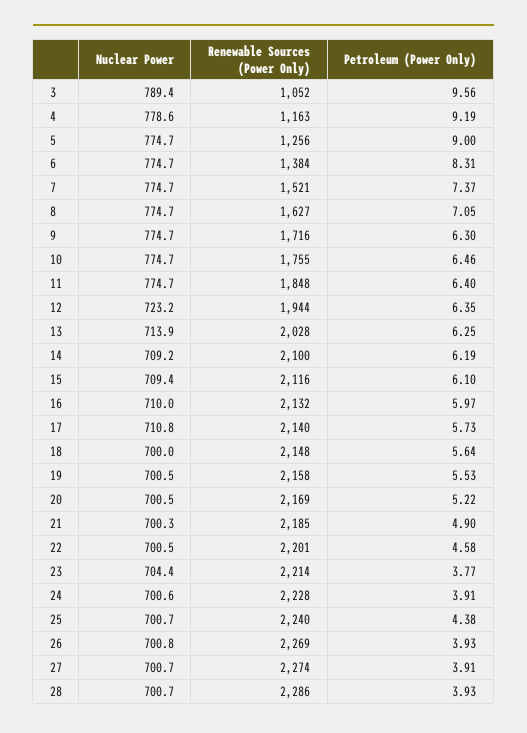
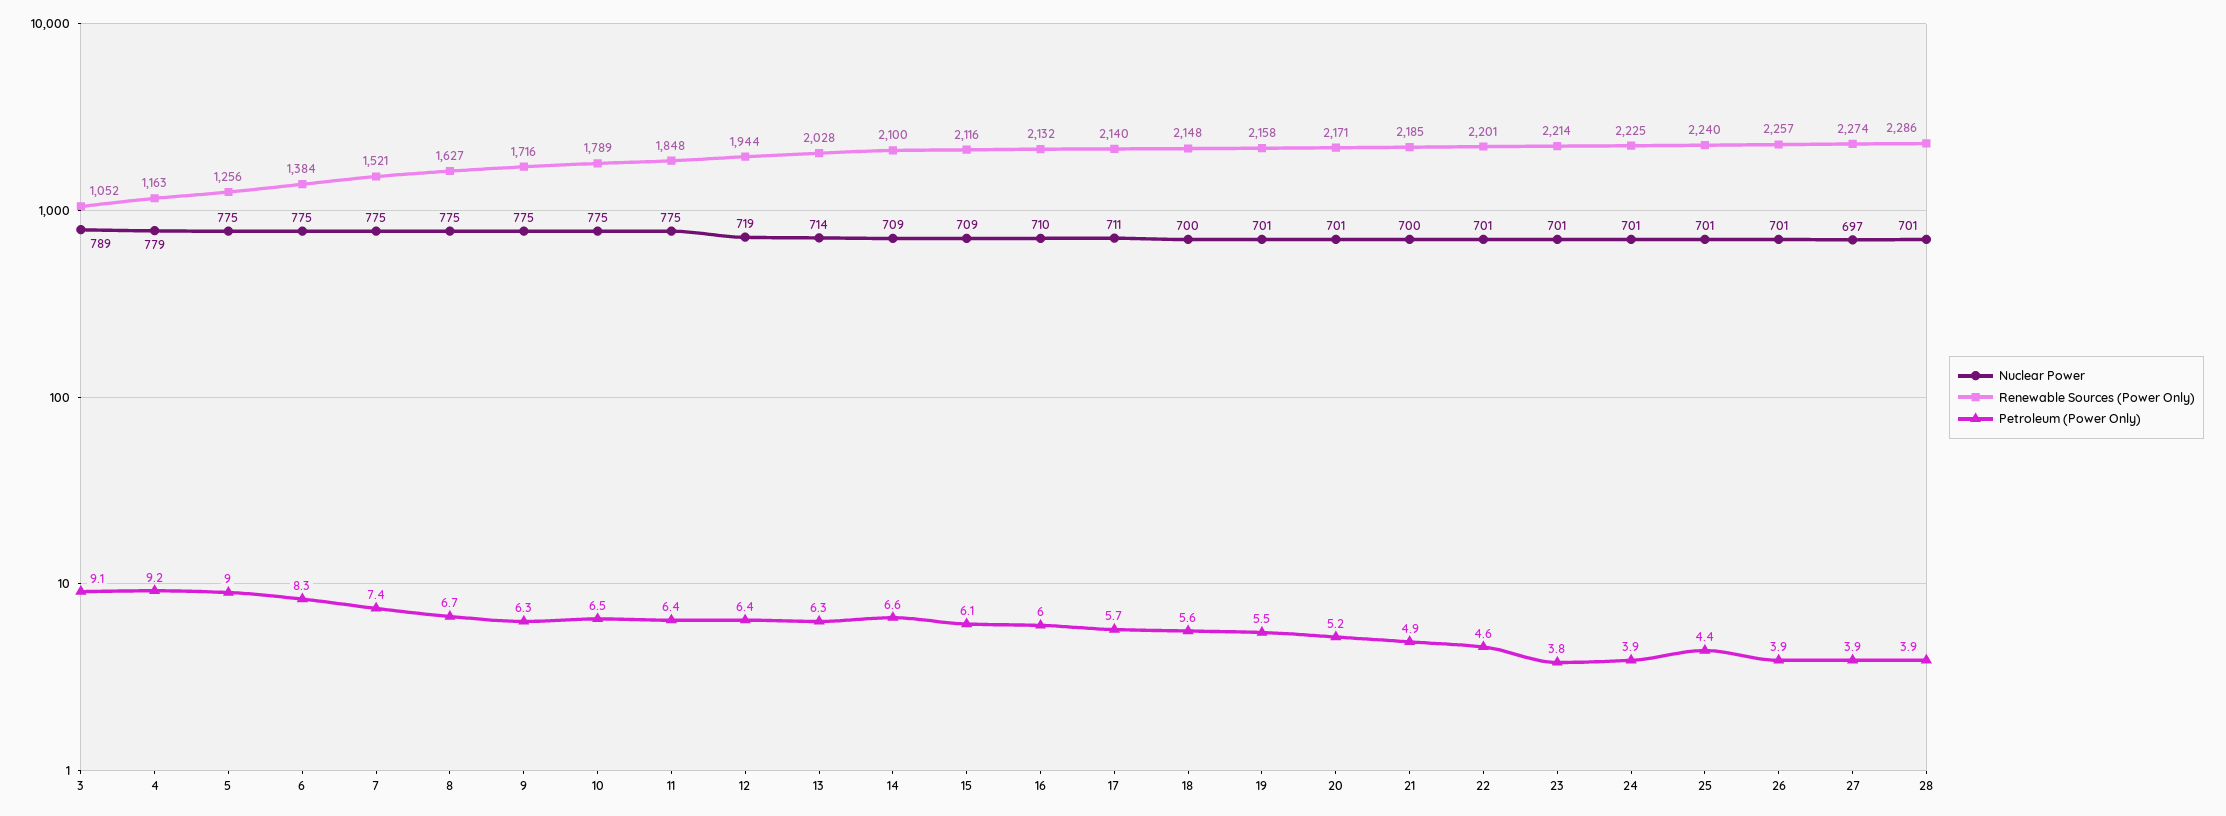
Petroleum (Power Only), 3: 9.56 -> 9.1
Petroleum (Power Only), 8: 7.05 -> 6.7
Renewable Sources (Power Only), 10: 1755 -> 1789
Nuclear Power, 12: 723.2 -> 719
Petroleum (Power Only), 14: 6.19 -> 6.6
Renewable Sources (Power Only), 20: 2169 -> 2171
Nuclear Power, 23: 704.4 -> 701
Renewable Sources (Power Only), 24: 2228 -> 2225
Renewable Sources (Power Only), 26: 2269 -> 2257
Nuclear Power, 27: 700.7 -> 697

